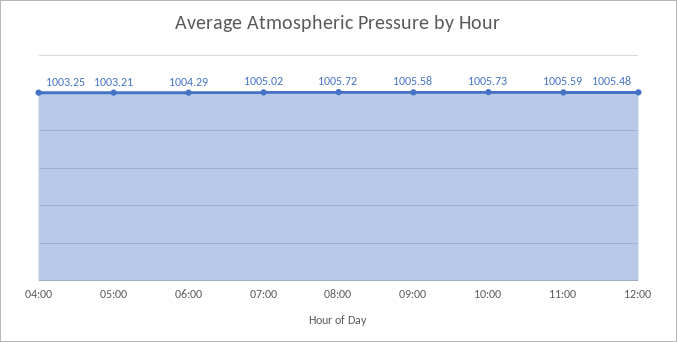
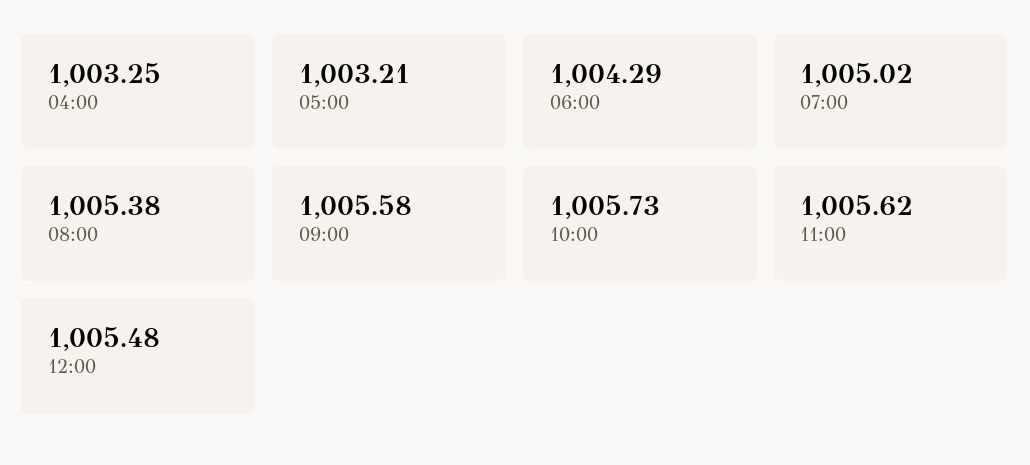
08:00: 1005.72 -> 1005.38
11:00: 1005.59 -> 1005.62

